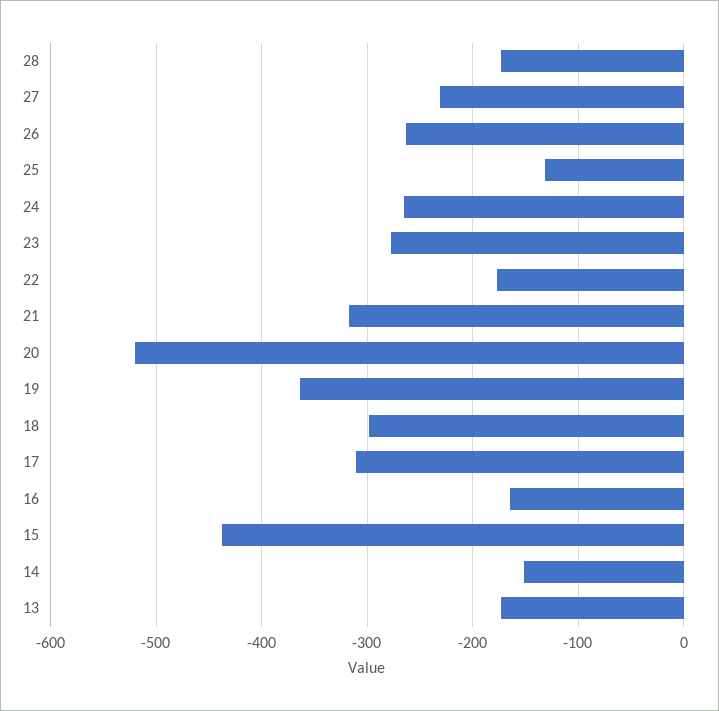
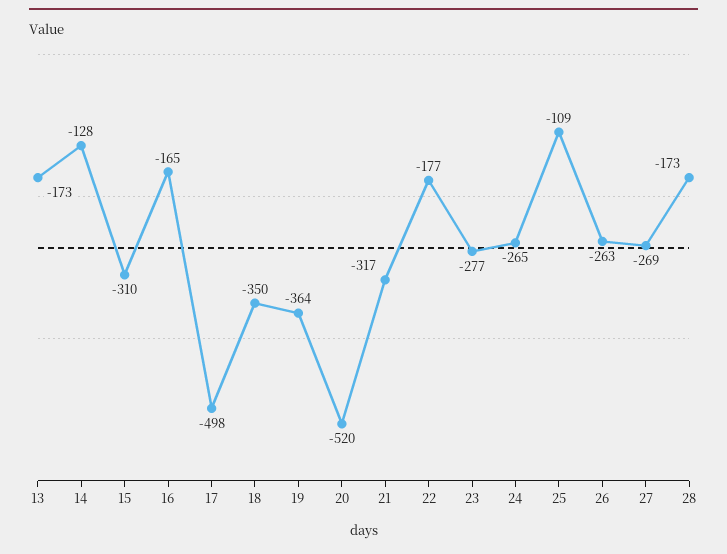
27: -230 -> -269
25: -130 -> -109
18: -300 -> -350
17: -310 -> -498
15: -440 -> -310
14: -150 -> -128

